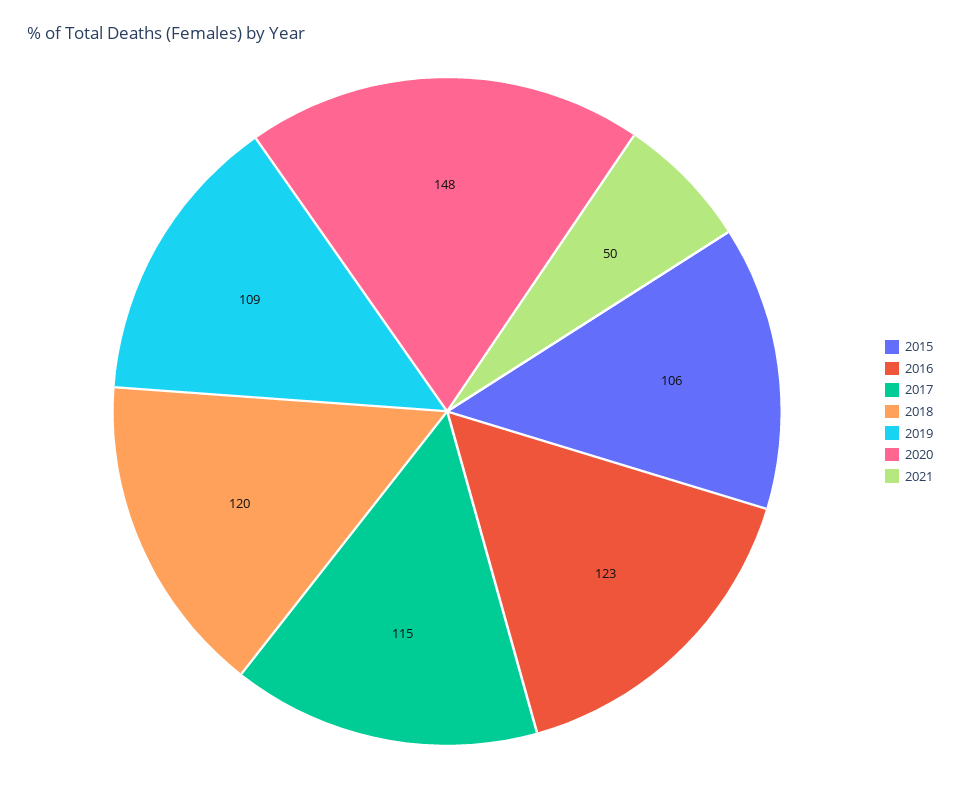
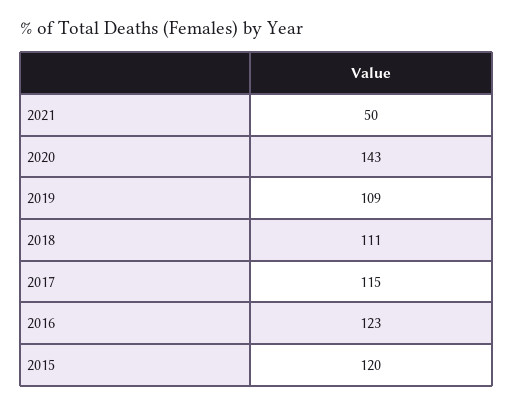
2015: 106 -> 120
2018: 120 -> 111
2020: 148 -> 143

